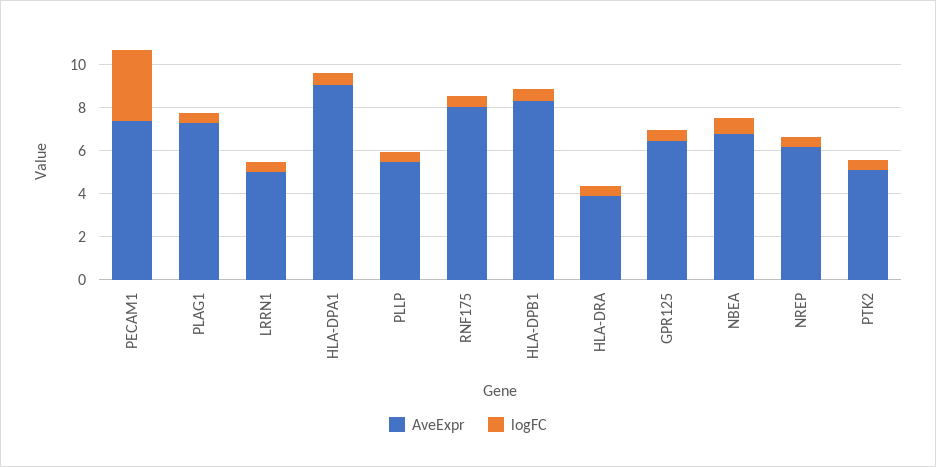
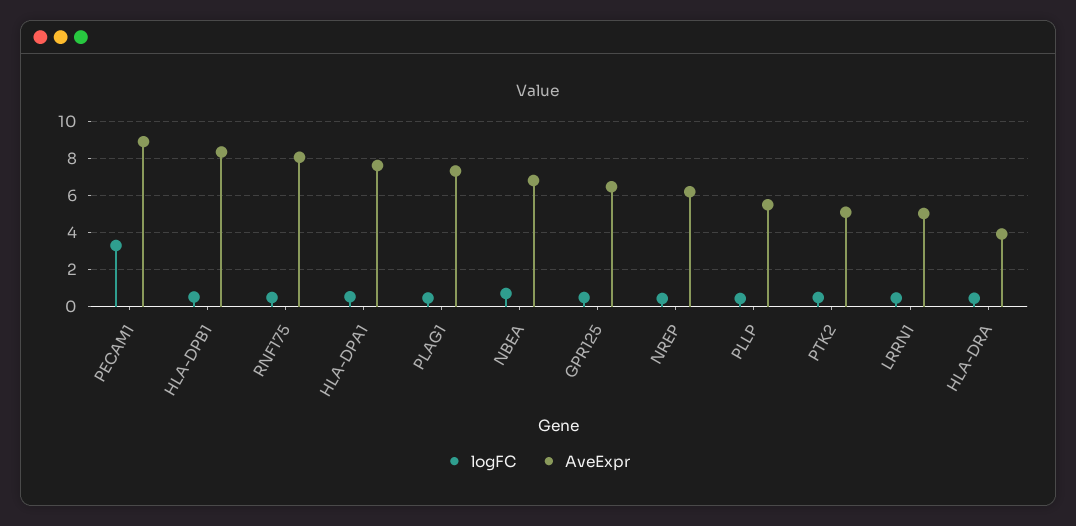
AveExpr, PECAM1: 7.5 -> 9
AveExpr, HLA-DPA1: 9 -> 7.5

